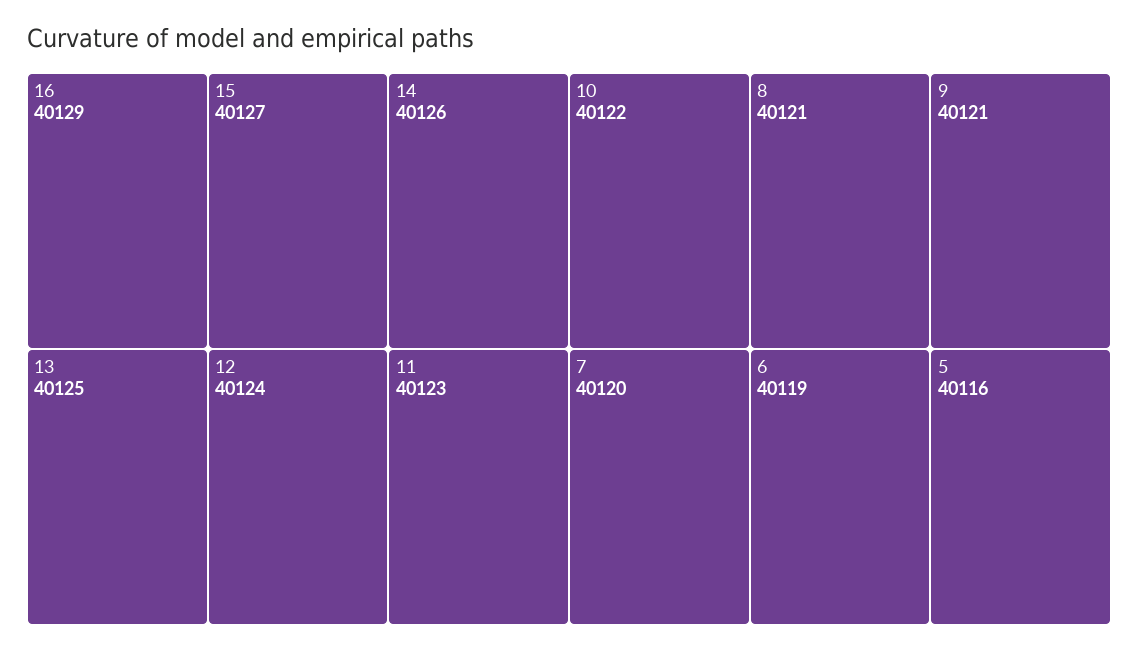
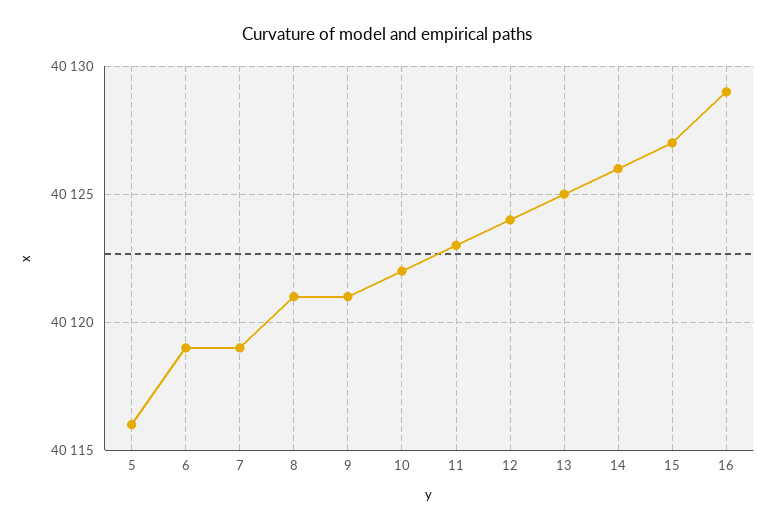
7: 40120 -> 40119

